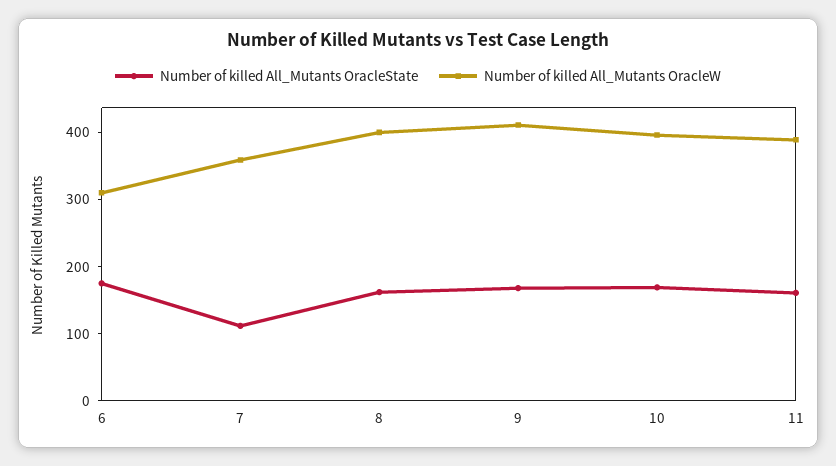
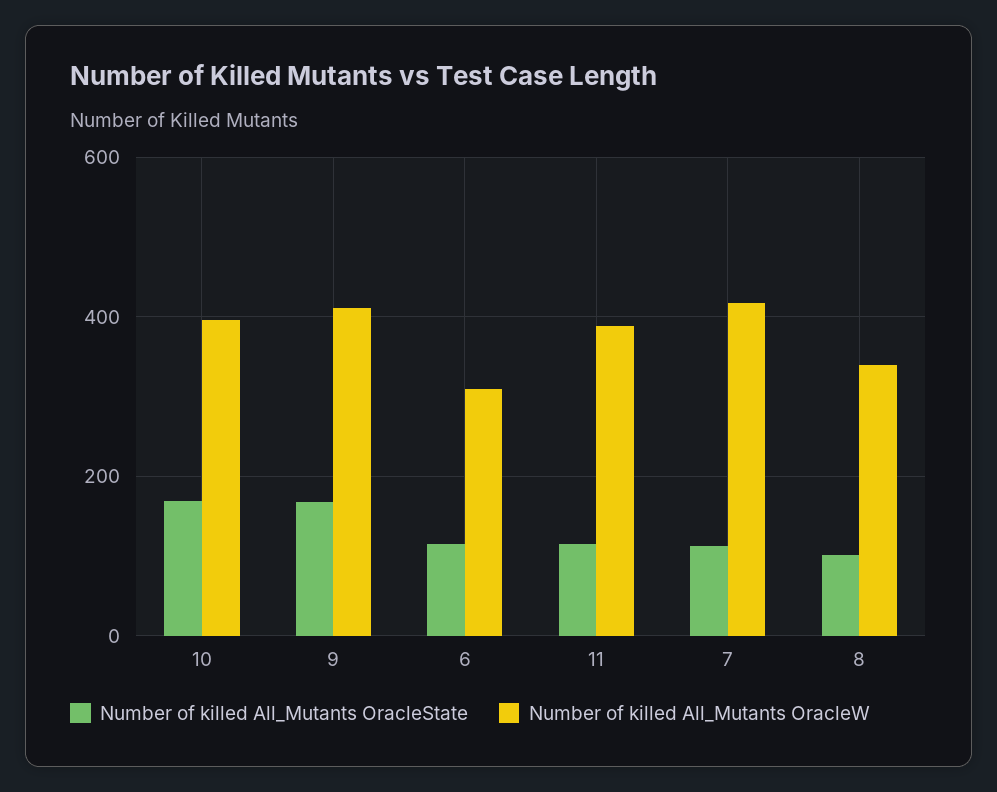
Number of killed All_Mutants OracleState, 6: 180 -> 120
Number of killed All_Mutants OracleW, 7: 360 -> 420
Number of killed All_Mutants OracleState, 8: 160 -> 100
Number of killed All_Mutants OracleW, 8: 400 -> 340
Number of killed All_Mutants OracleState, 11: 160 -> 120

